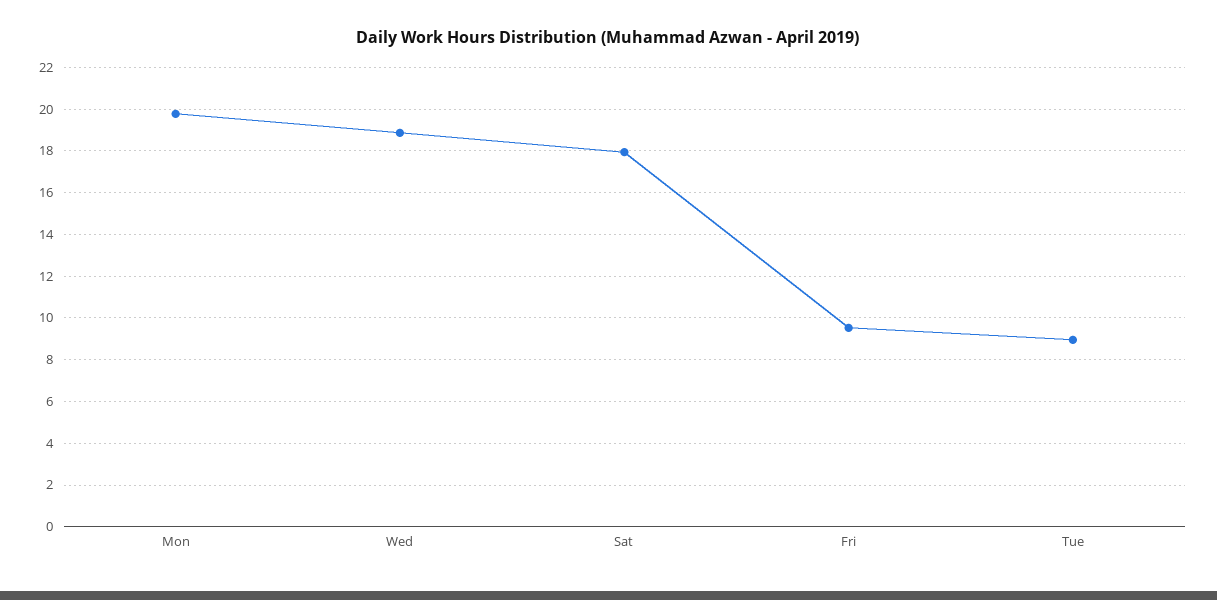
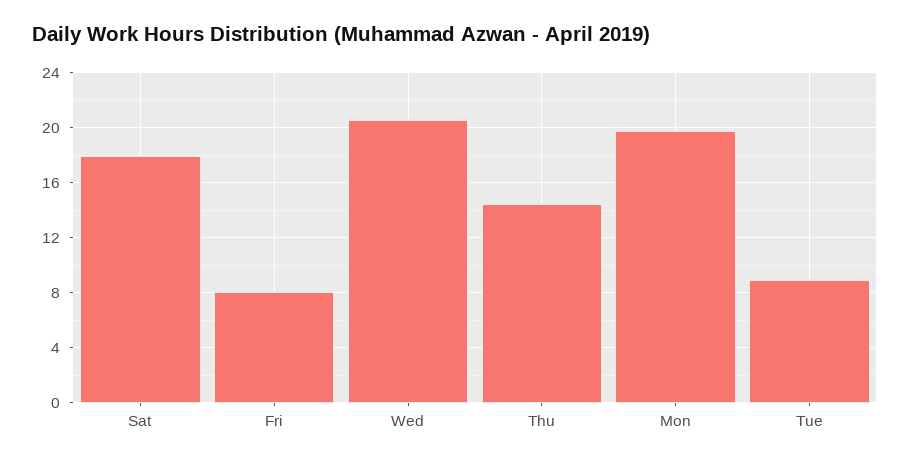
Wed: 19 -> 20.5
Fri: 9.5 -> 8
Thu: none -> 14.5

